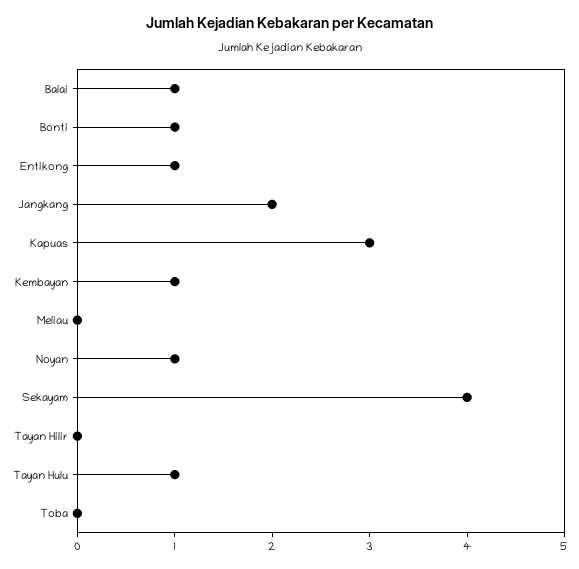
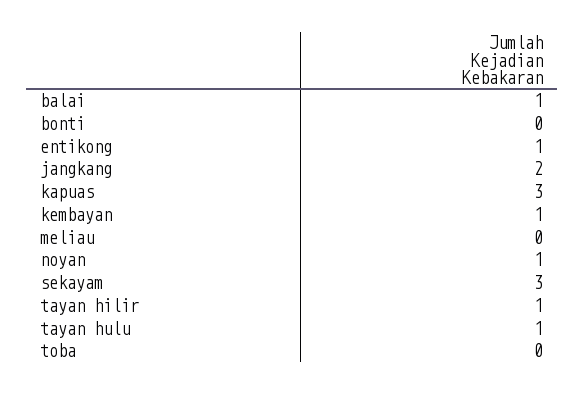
Bonti: 1 -> 0
Sekayam: 4 -> 3
Tayan Hilir: 0 -> 1

